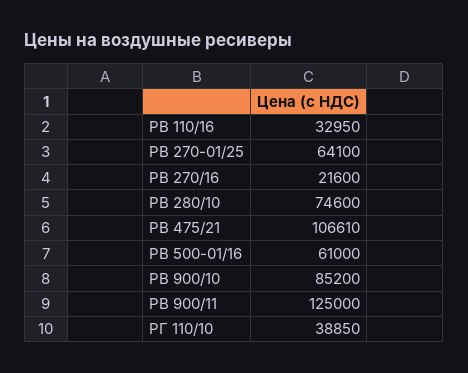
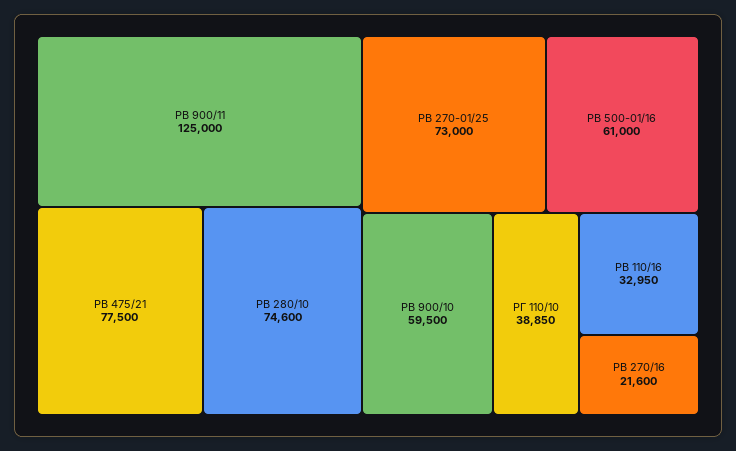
РВ 270-01/25: 64100 -> 73000
РВ 475/21: 106610 -> 77500
РВ 900/10: 85200 -> 59500

